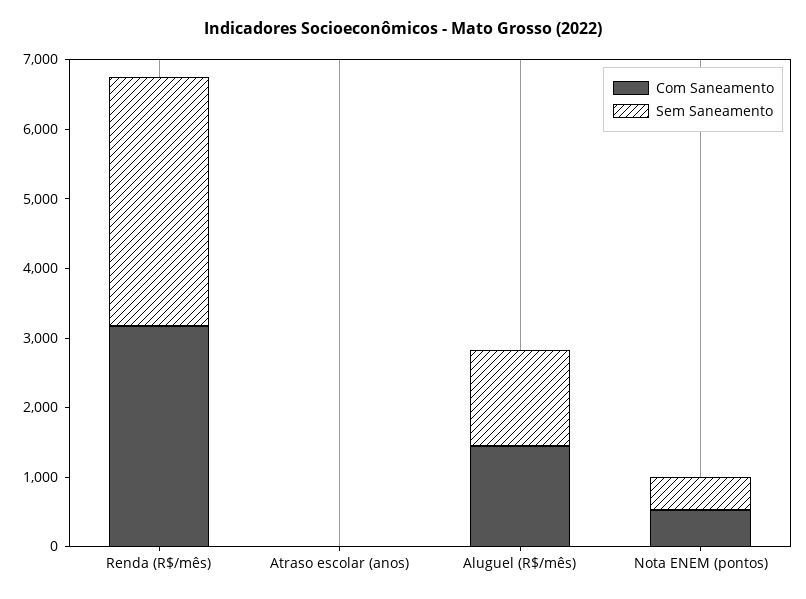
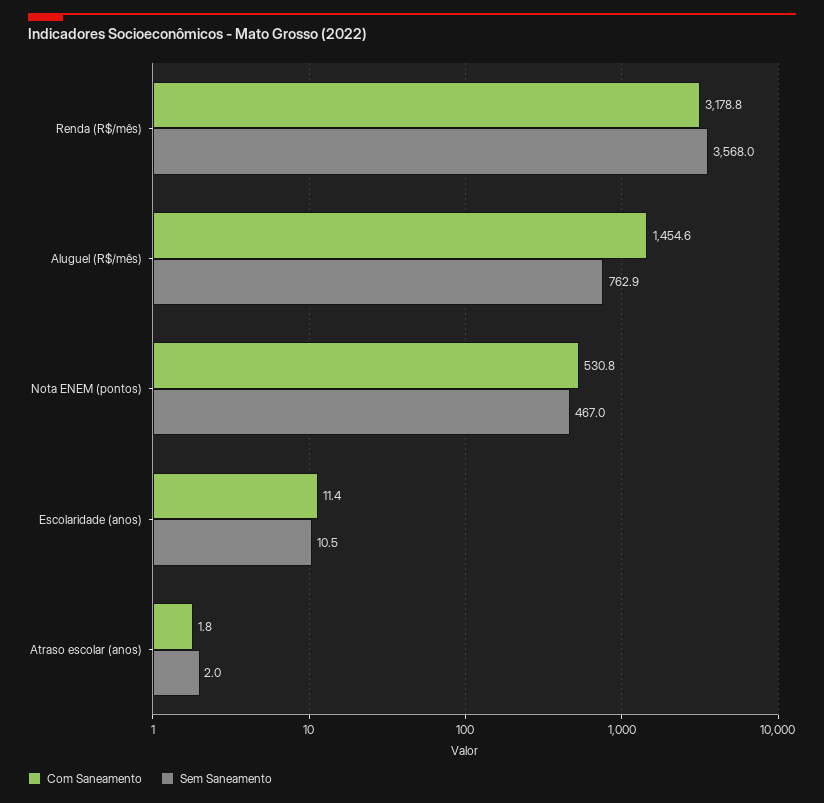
Sem Saneamento, Aluguel (R$/mês): 1400 -> 762.9
Com Saneamento, Escolaridade (anos): none -> 11.4
Sem Saneamento, Escolaridade (anos): none -> 10.5

